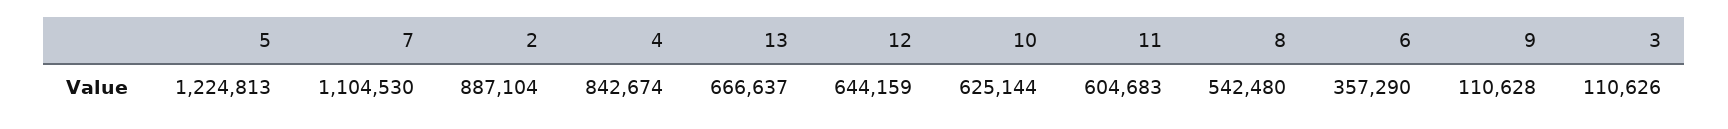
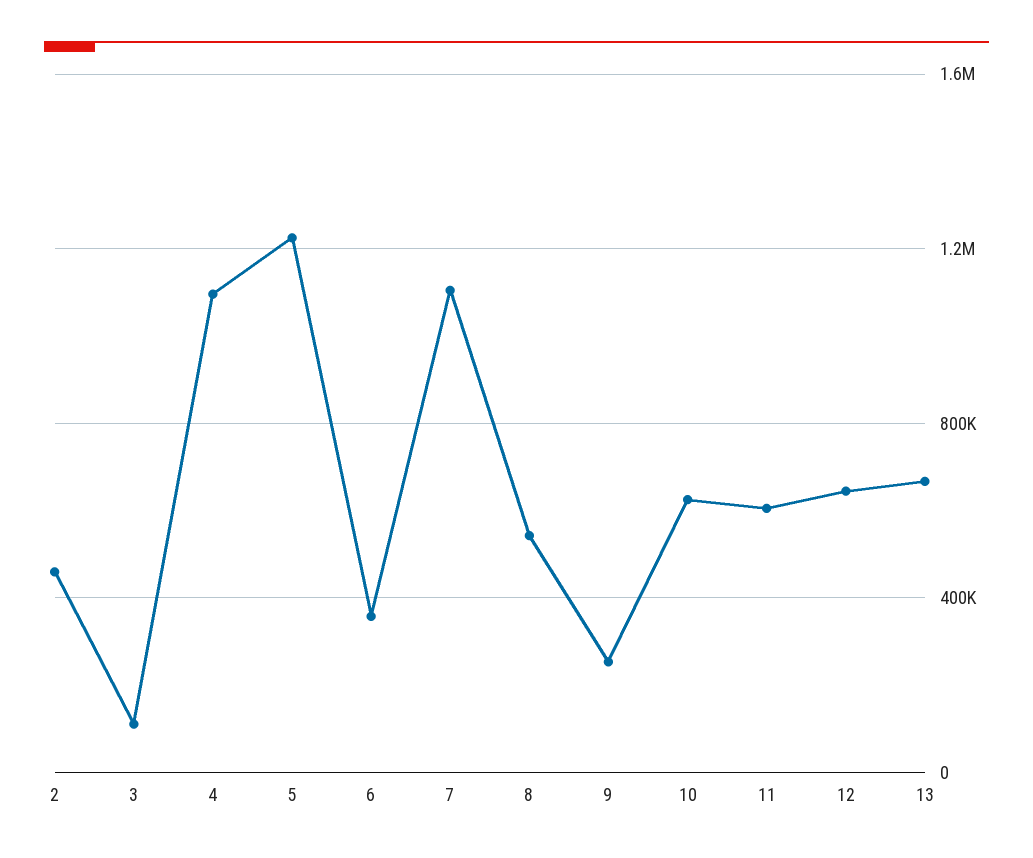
2: 887104 -> 450000
4: 842674 -> 1100000
9: 110628 -> 250000

